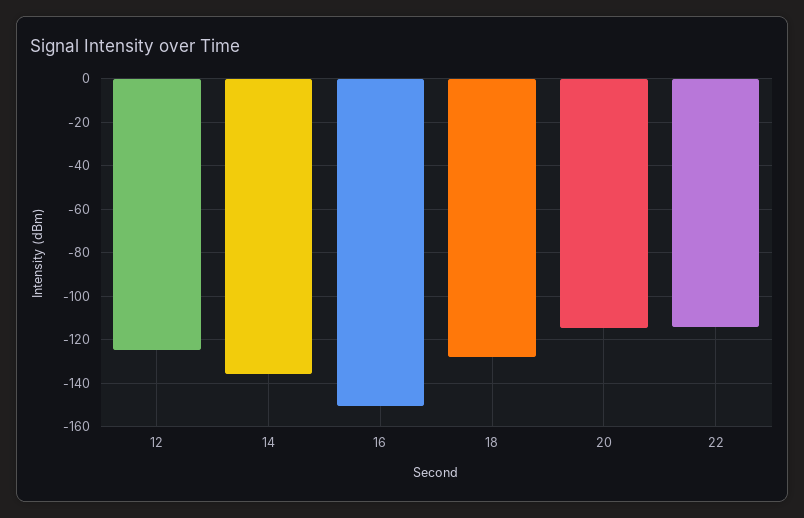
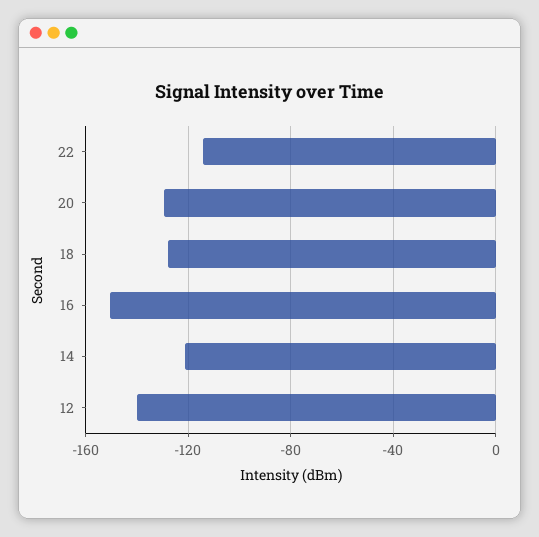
12: -125 -> -140
14: -135 -> -120
20: -115 -> -130

